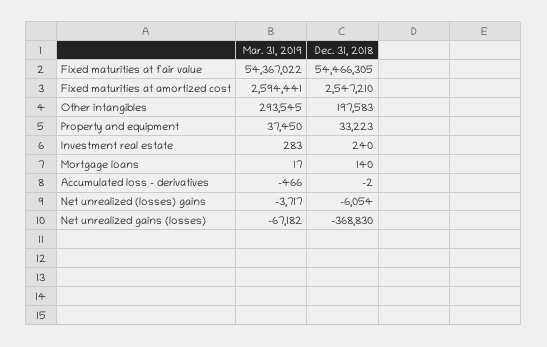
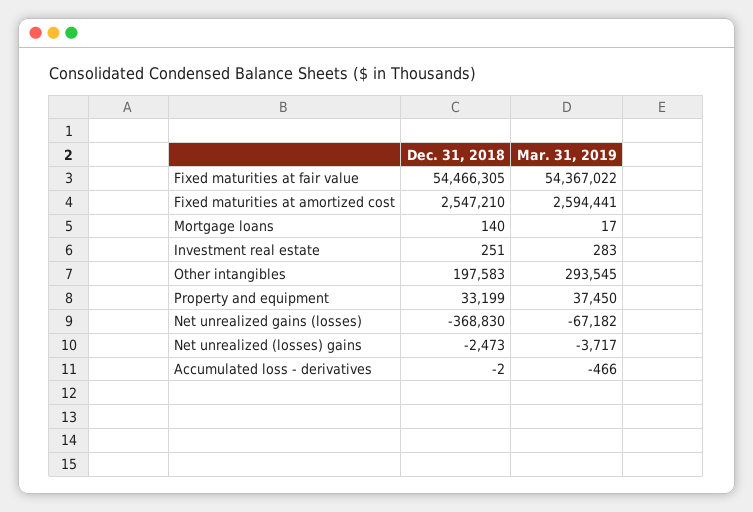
Dec. 31, 2018, Property and equipment: 33223 -> 33199
Dec. 31, 2018, Investment real estate: 240 -> 251
Dec. 31, 2018, Net unrealized (losses) gains: -6054 -> -2473

